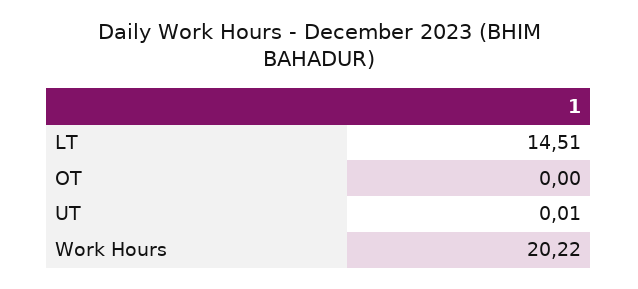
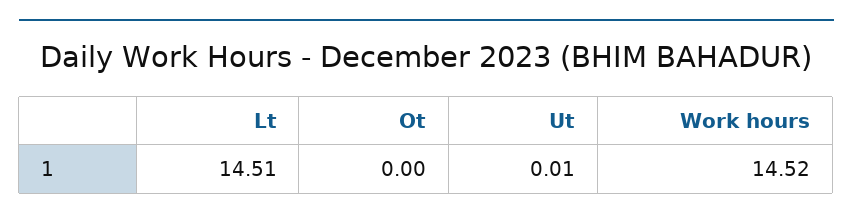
Work Hours: 20.22 -> 14.52

